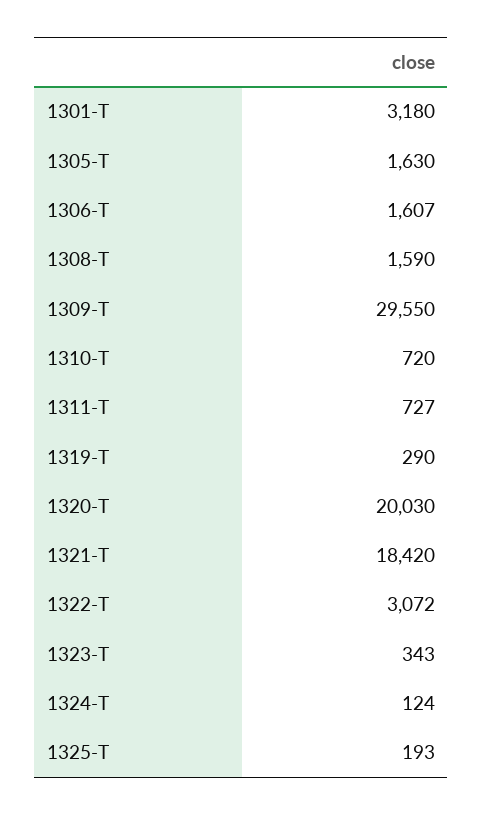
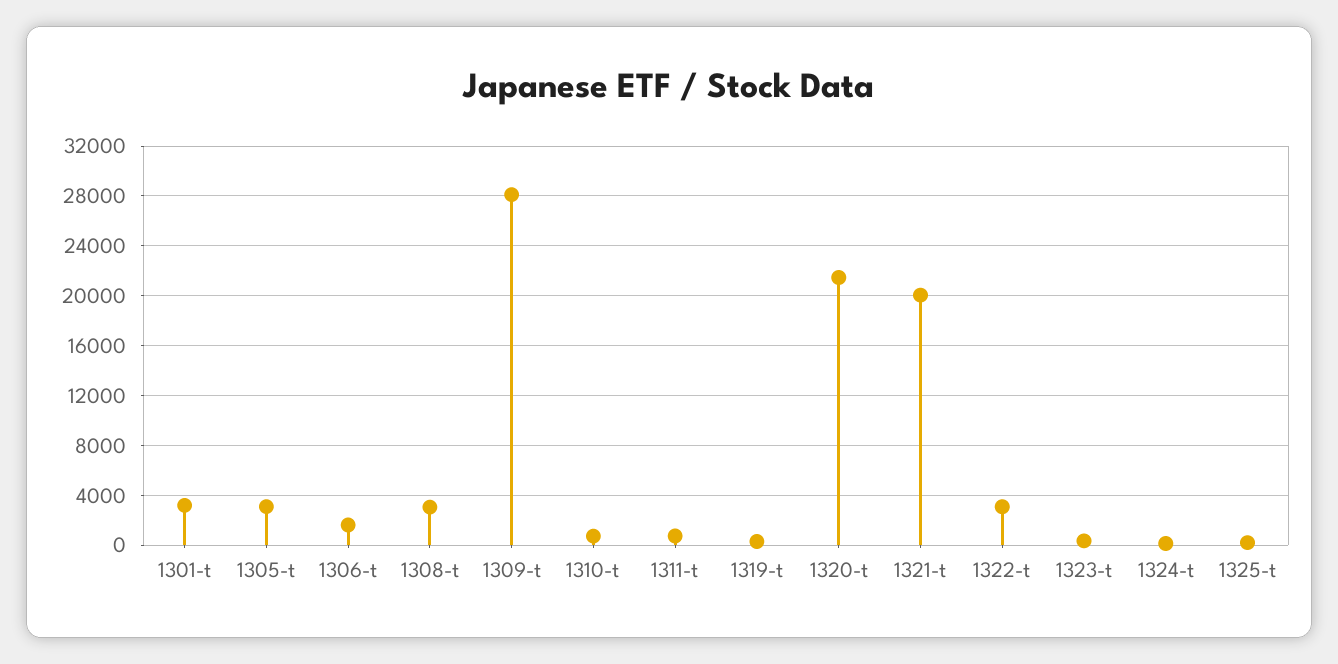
1305-T: 1630 -> 3000
1308-T: 1590 -> 3000
1309-T: 29550 -> 28000
1320-T: 20030 -> 21500
1321-T: 18420 -> 20000

